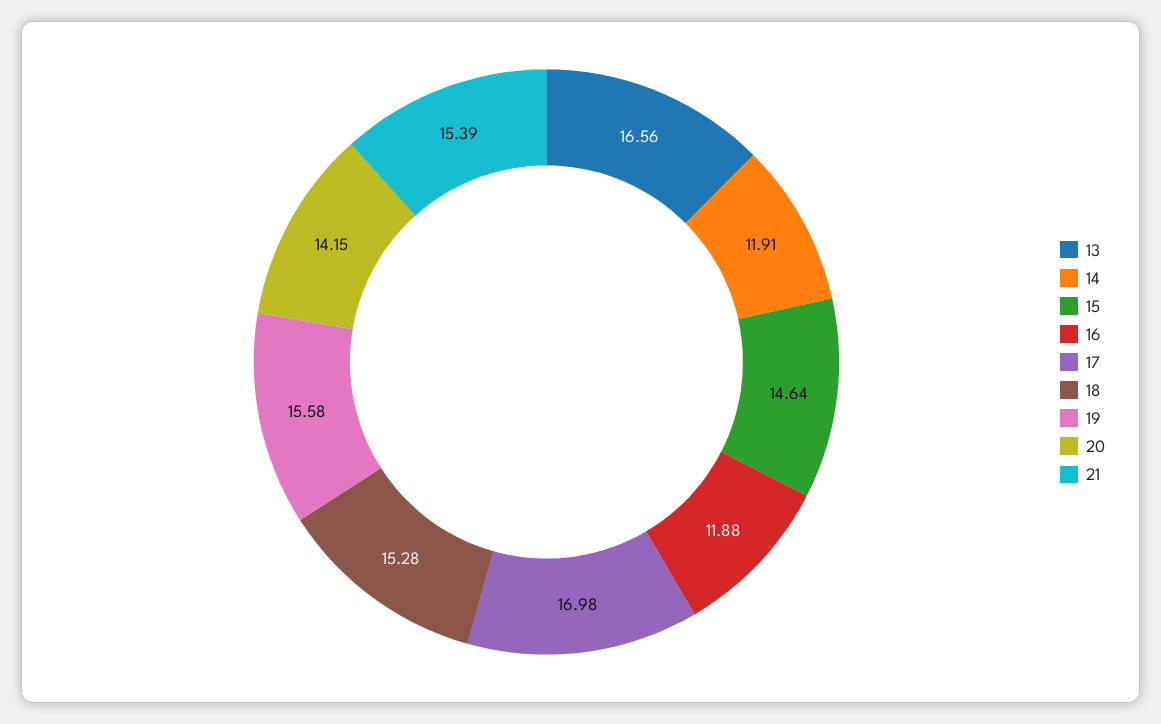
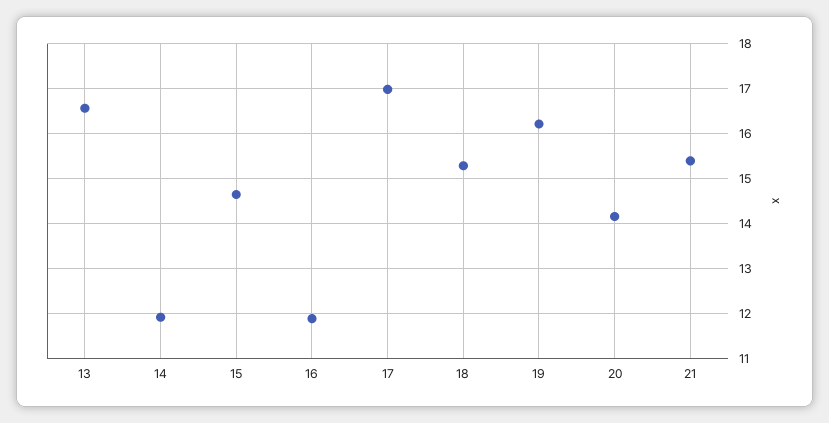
19: 15.58 -> 16.2

